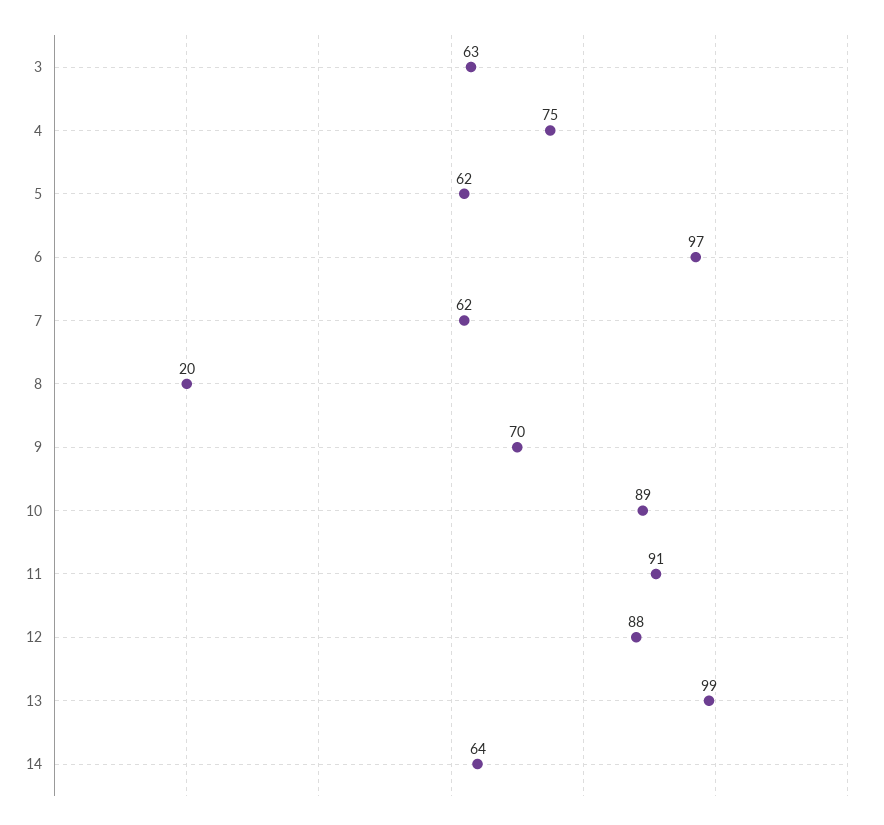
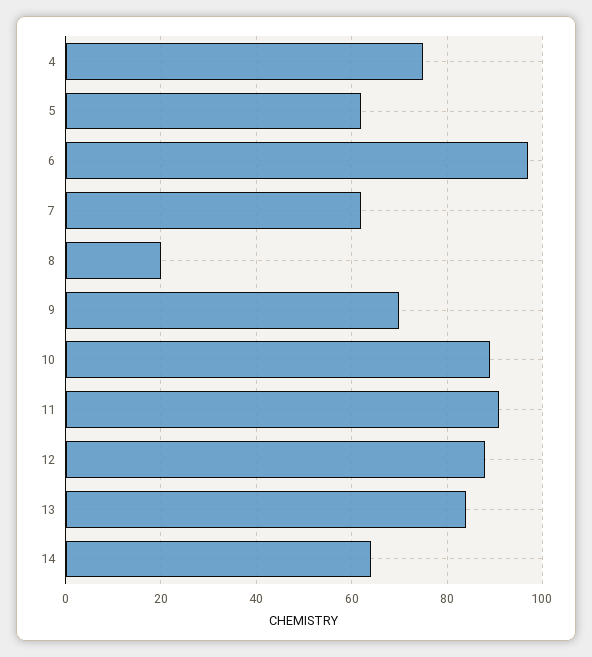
3: 63 -> none
13: 99 -> 85

